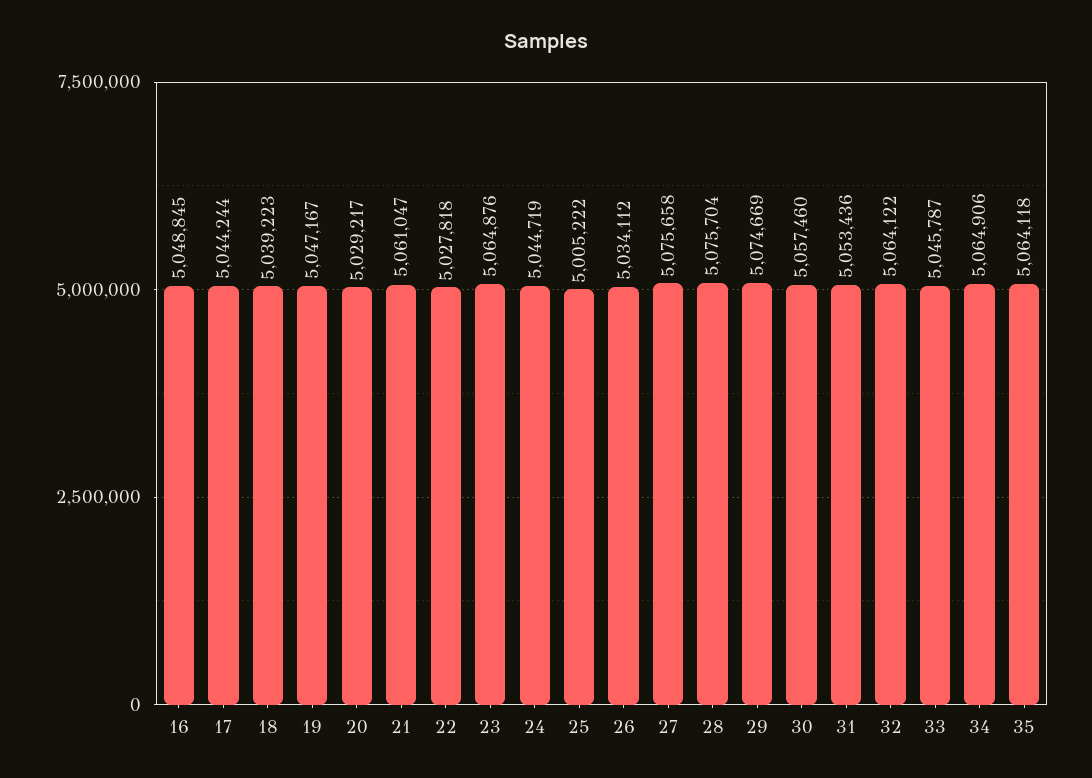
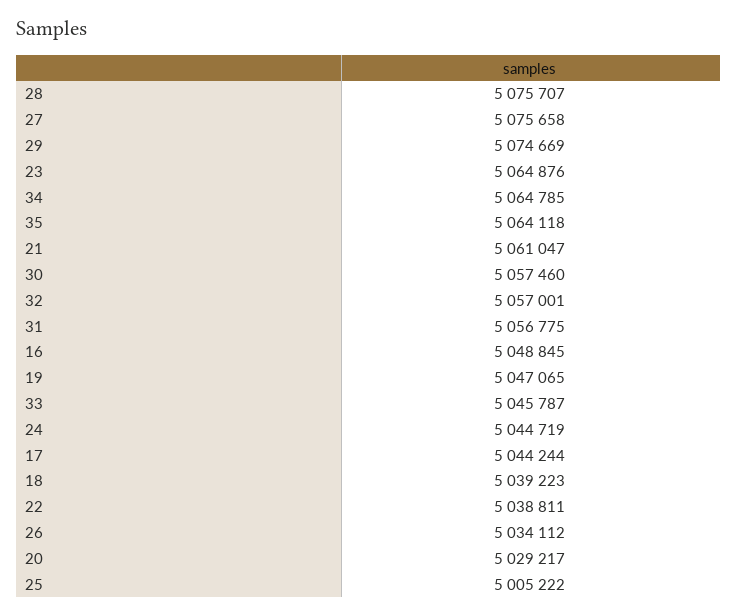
19: 5047167 -> 5047065
22: 5027818 -> 5038811
28: 5075704 -> 5075707
31: 5053436 -> 5056775
32: 5064122 -> 5057001
34: 5064906 -> 5064785

